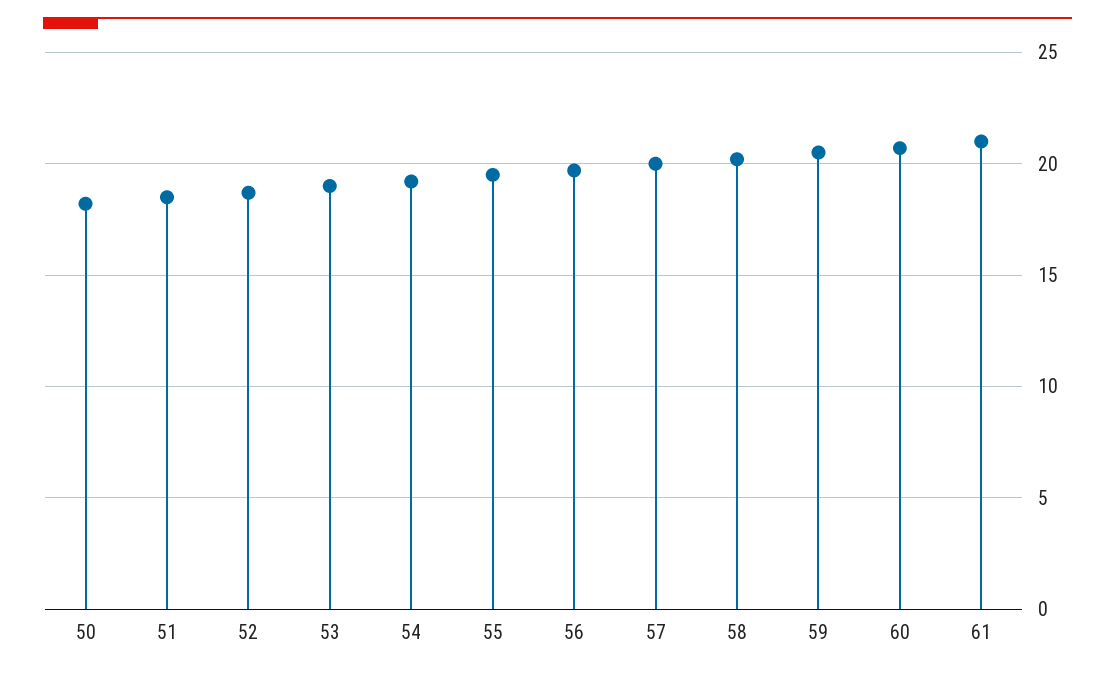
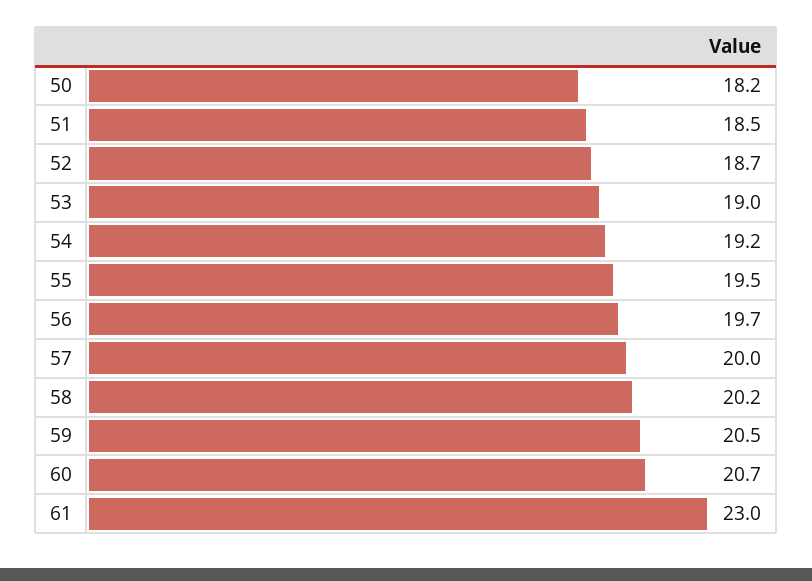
61: 21 -> 23

